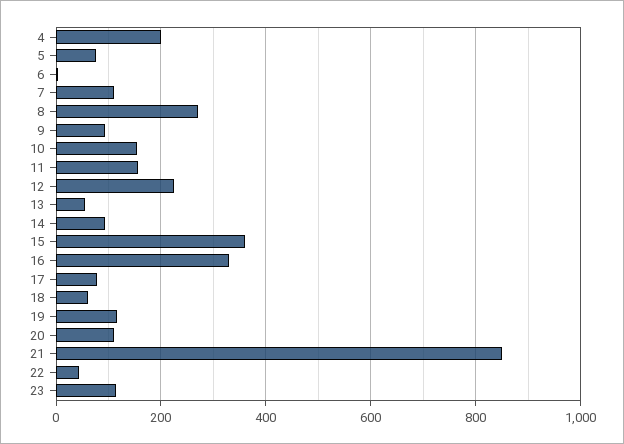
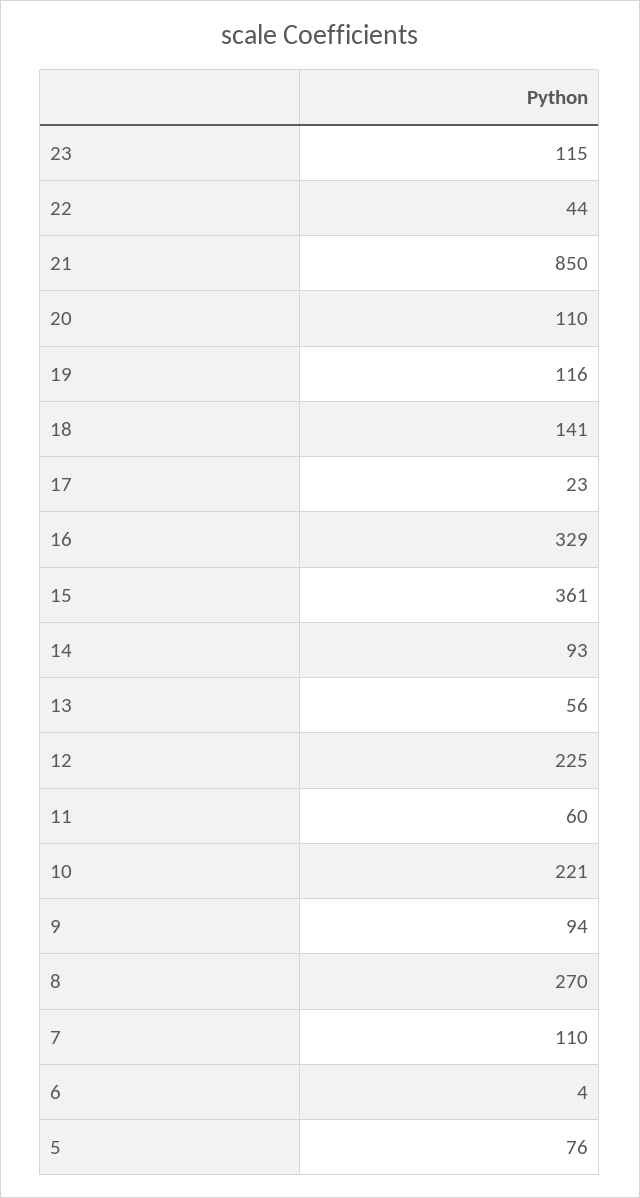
4: 200 -> none
10: 160 -> 221
11: 160 -> 60
17: 80 -> 23
18: 60 -> 141

